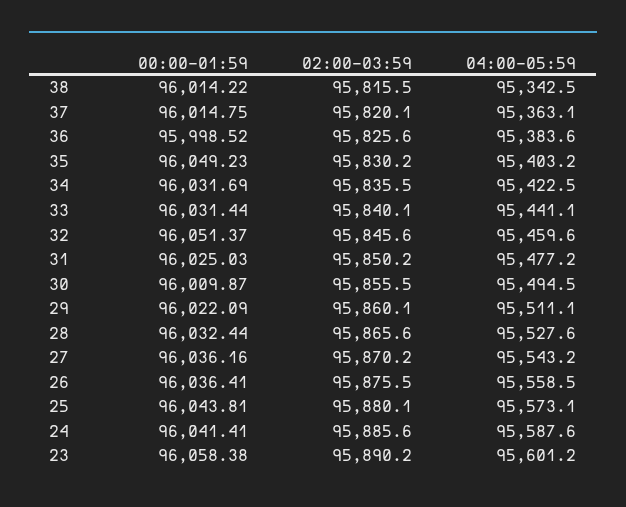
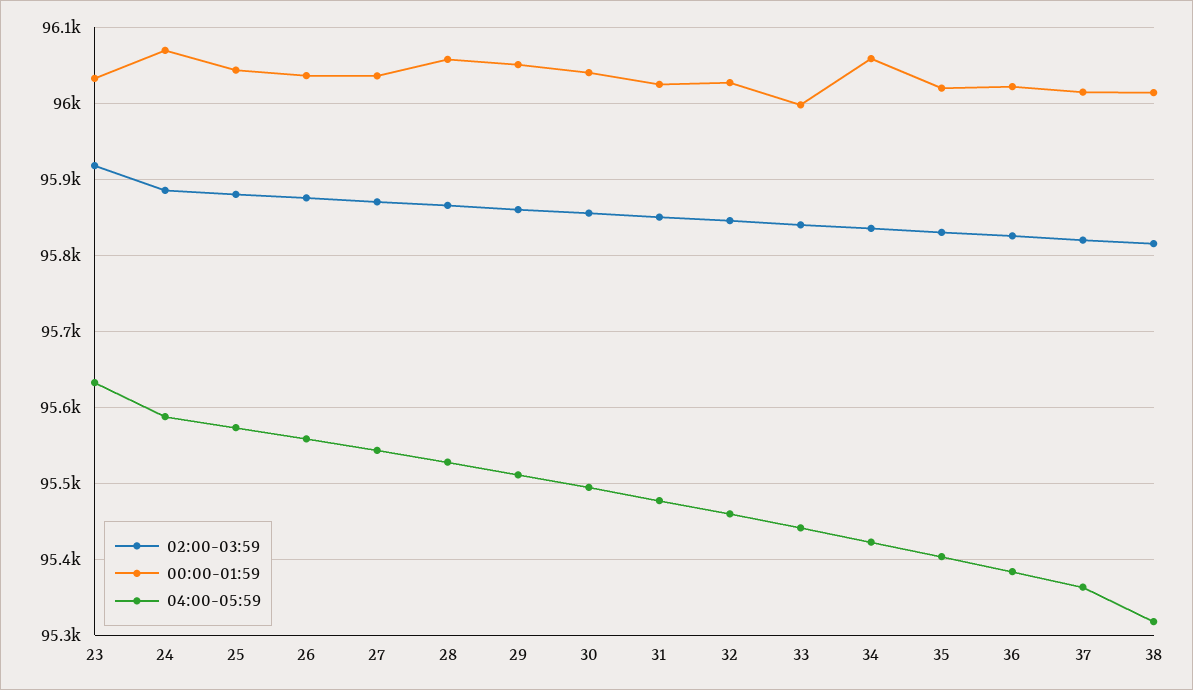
04:00-05:59, 38: 95342.5 -> 95320
00:00-01:59, 36: 95998.52 -> 96020
00:00-01:59, 35: 96049.23 -> 96020
00:00-01:59, 34: 96031.69 -> 96060
00:00-01:59, 33: 96031.44 -> 96000
00:00-01:59, 32: 96051.37 -> 96030
00:00-01:59, 30: 96009.87 -> 96040
00:00-01:59, 29: 96022.09 -> 96050
00:00-01:59, 28: 96032.44 -> 96060
00:00-01:59, 24: 96041.41 -> 96070
00:00-01:59, 23: 96058.38 -> 96030
02:00-03:59, 23: 95890.2 -> 95920
04:00-05:59, 23: 95601.2 -> 95630

